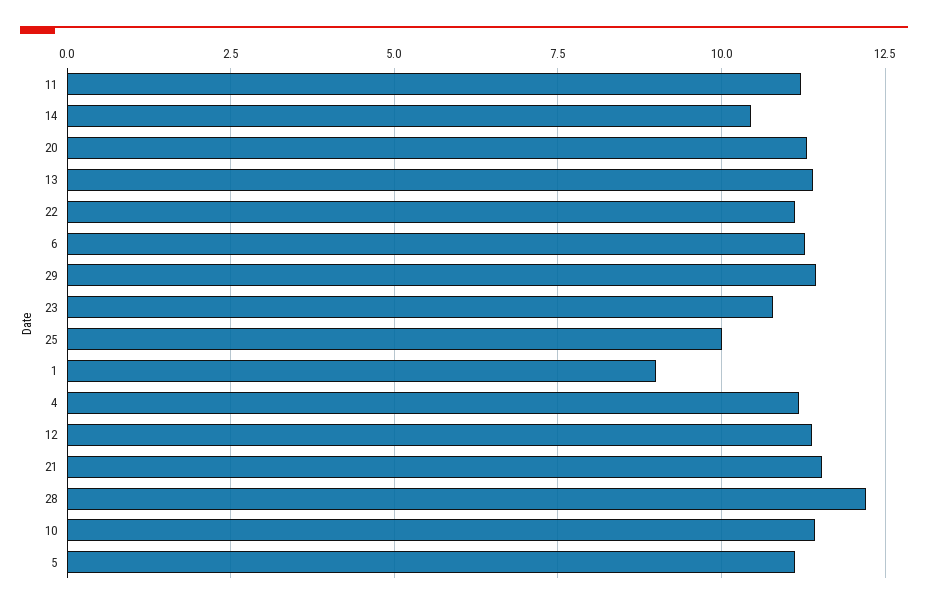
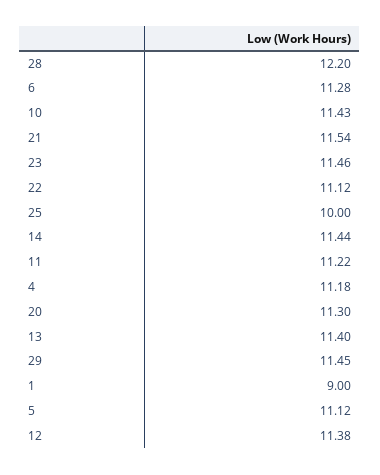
14: 10.5 -> 11.44
23: 10.75 -> 11.46

